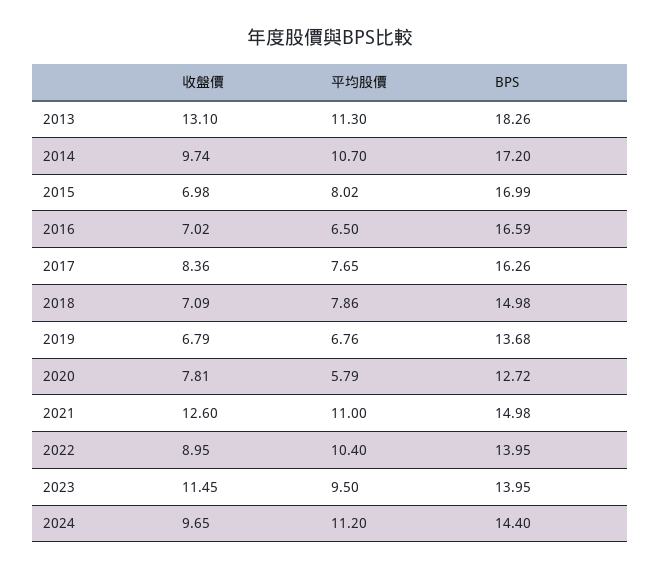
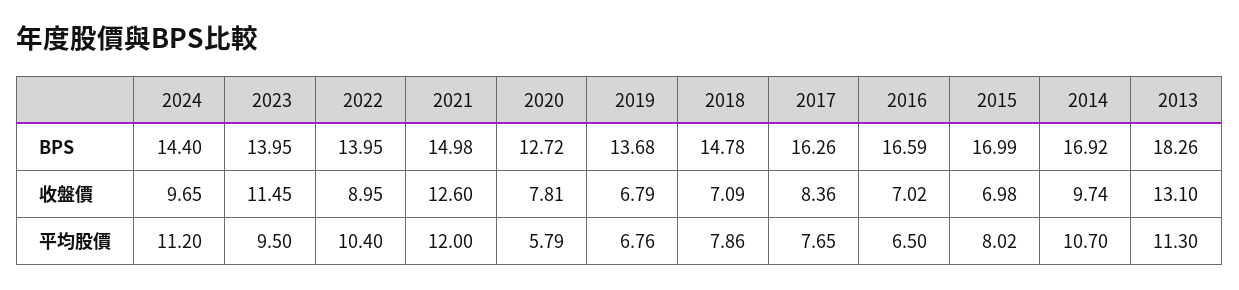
BPS, 2014: 17.2 -> 16.92
BPS, 2018: 14.98 -> 14.78
平均股價, 2021: 11 -> 12

